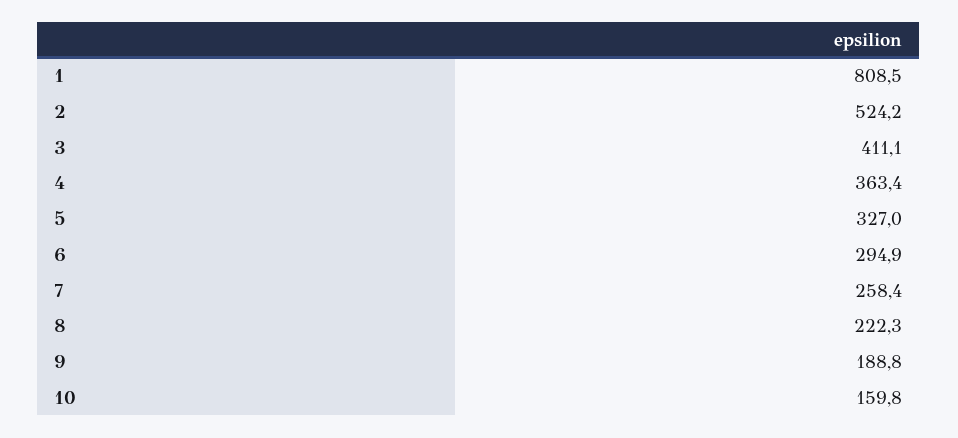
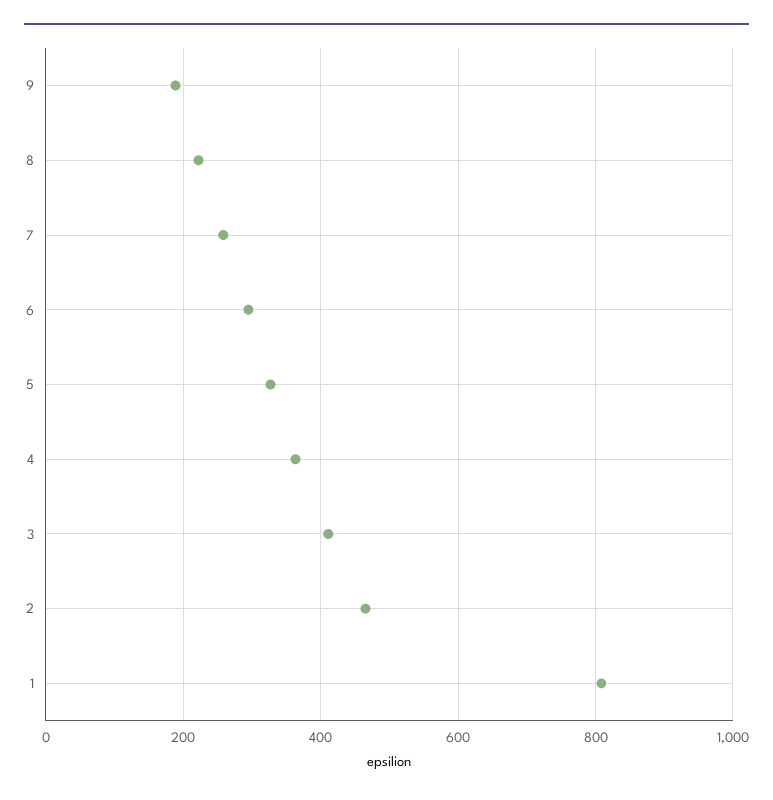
2: 524.2 -> 460
10: 159.8 -> none

